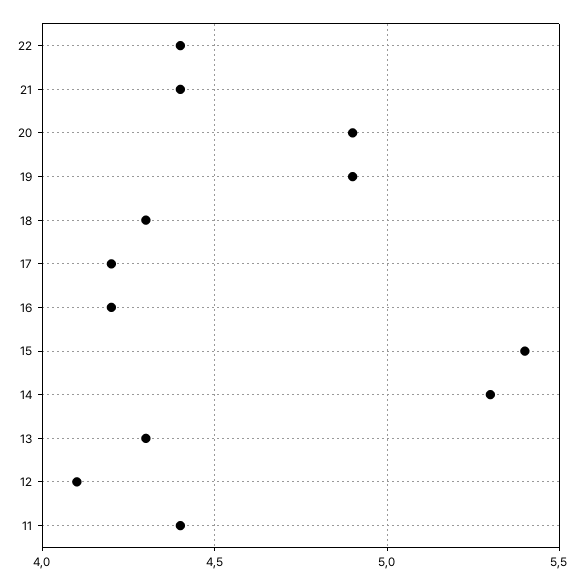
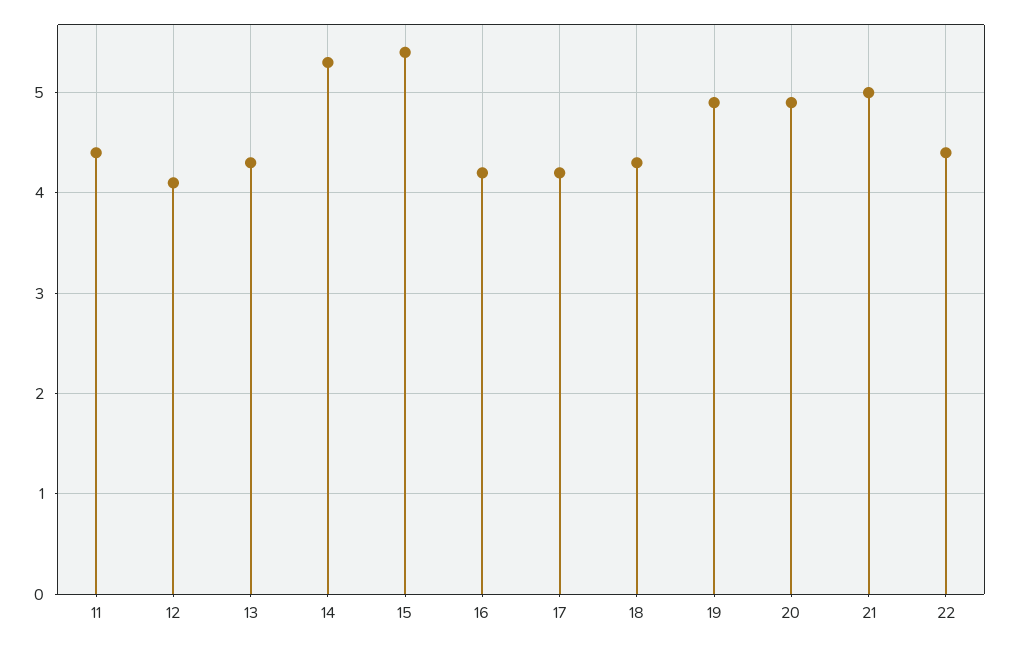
21: 4.4 -> 5

